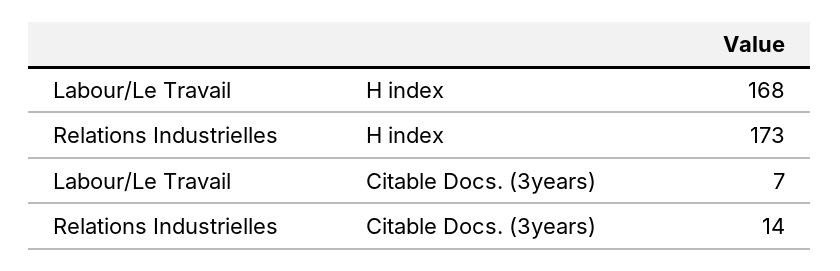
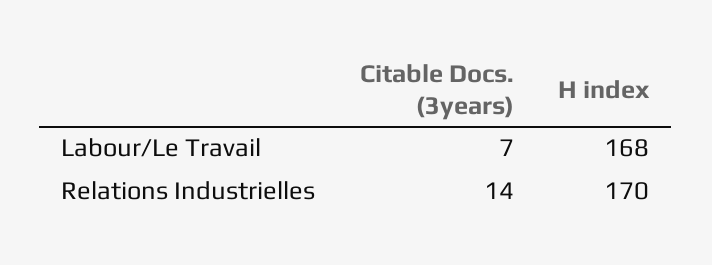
Relations Industrielles, H index: 173 -> 170

